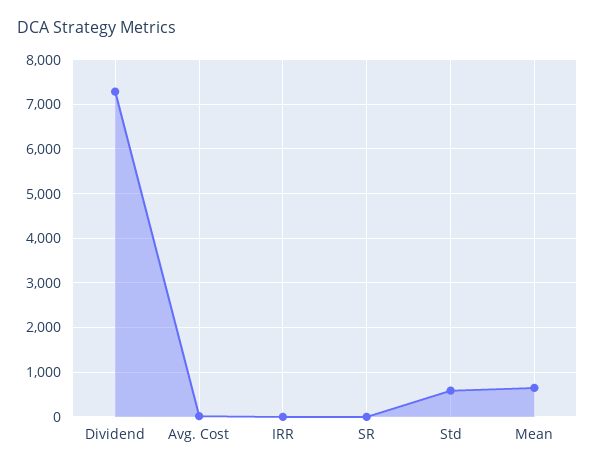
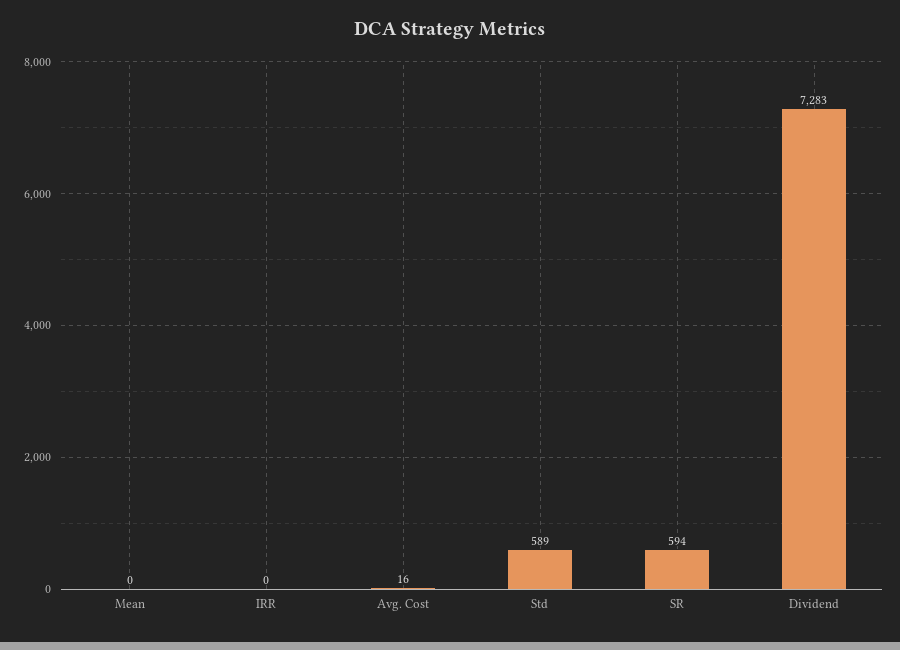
SR: 0 -> 594
Mean: 600 -> 0

